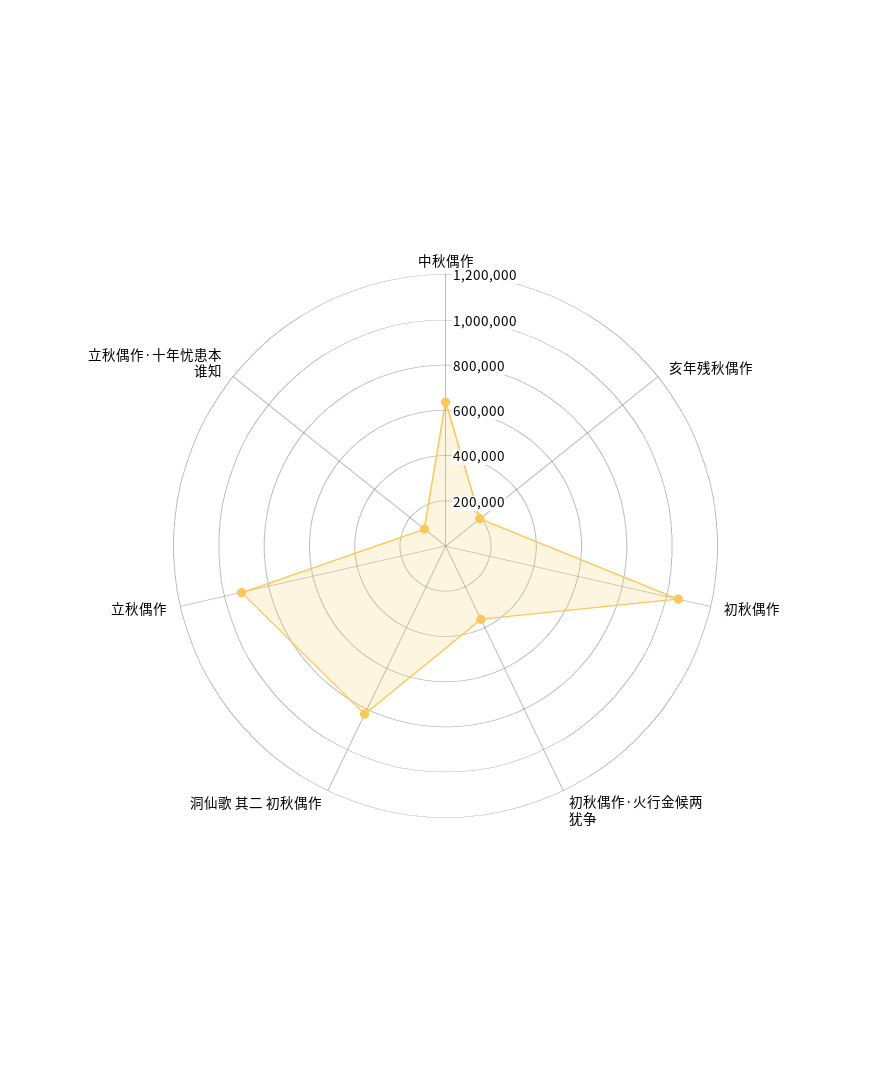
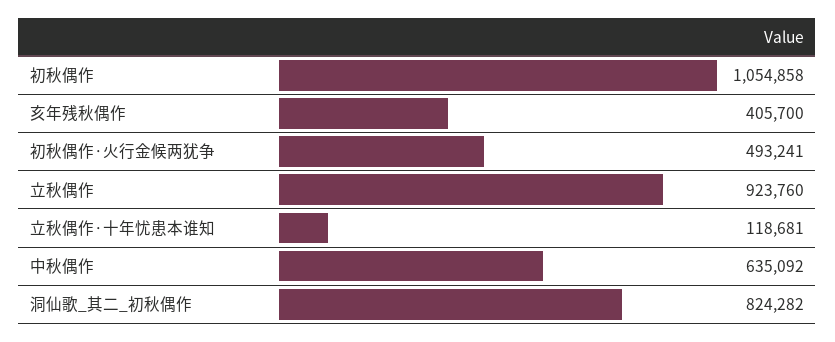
亥年残秋偶作: 200000 -> 405700
初秋偶作·火行金候两犹争: 350000 -> 493241

